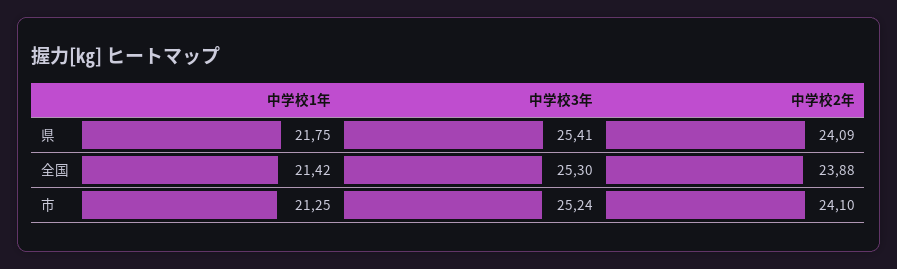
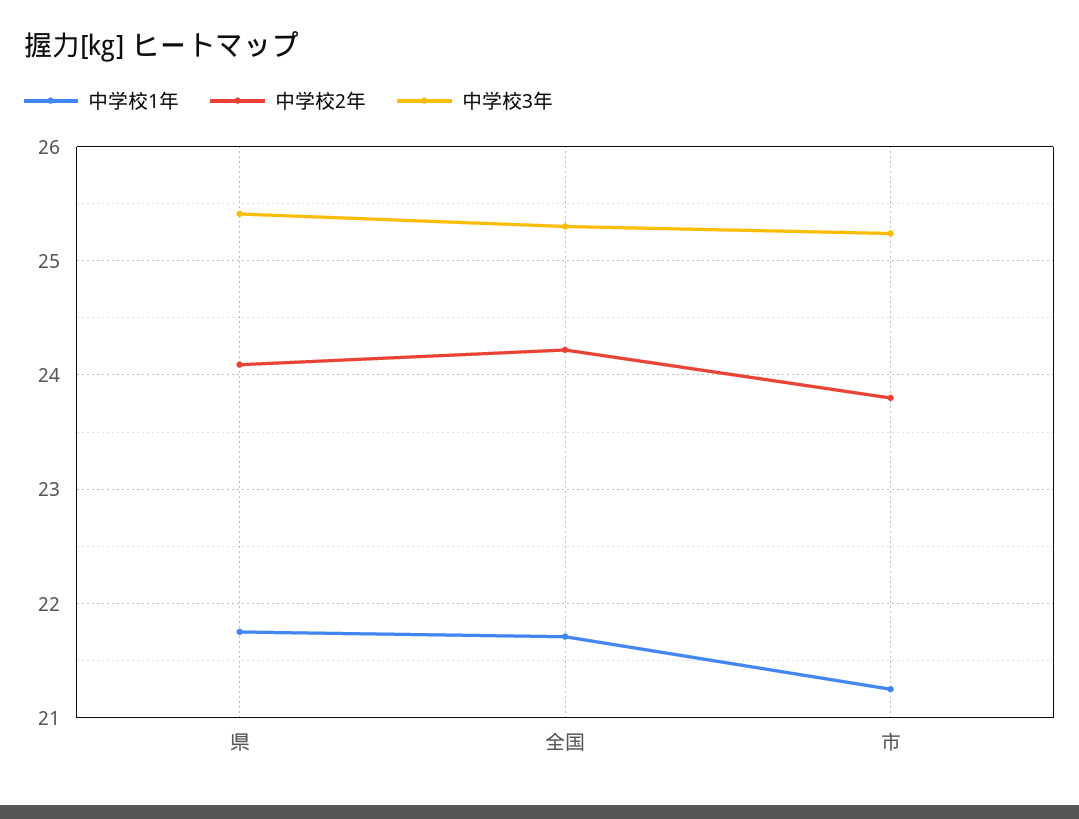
中学校1年, 全国: 21.42 -> 21.7
中学校2年, 全国: 23.88 -> 24.2
中学校2年, 市: 24.1 -> 23.8

